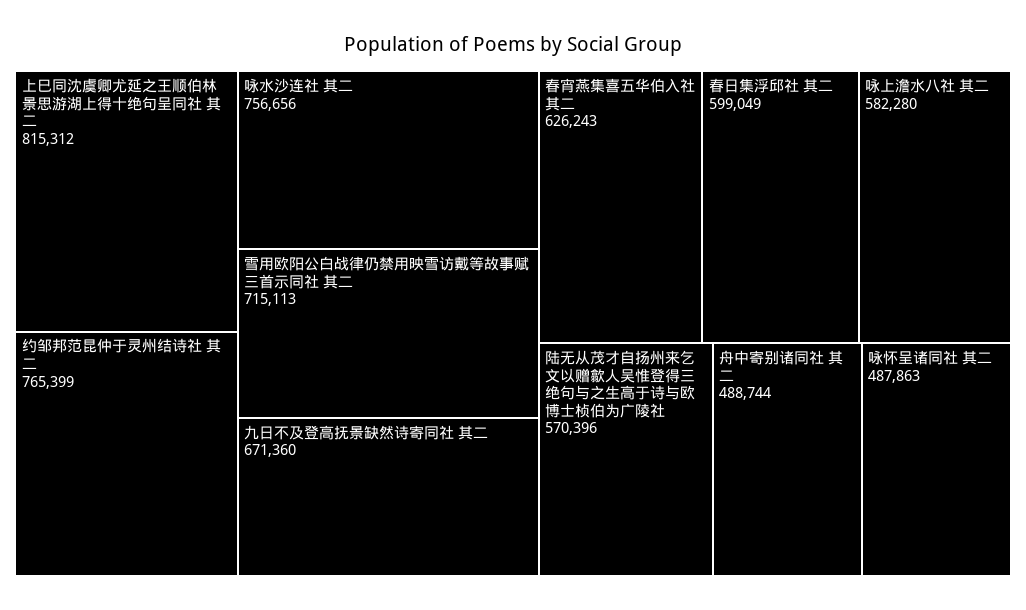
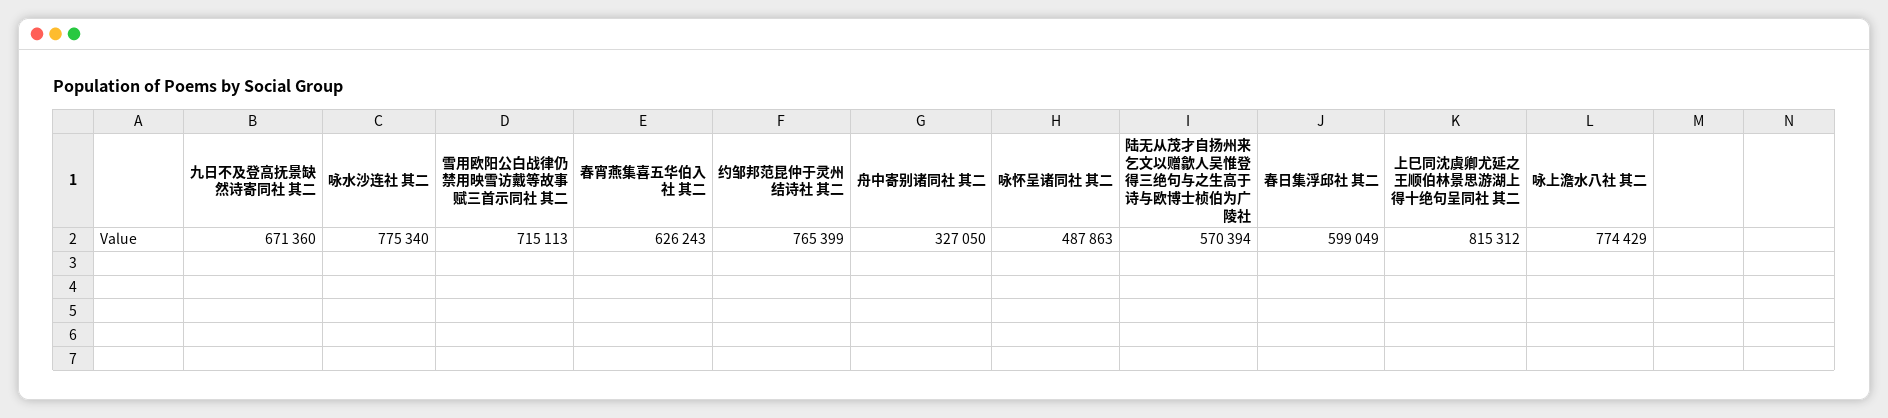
咏水沙连社 其二: 756656 -> 775340
咏上澹水八社 其二: 582280 -> 774429
陆无从茂才自扬州来乞文以赠歙人吴惟登得三绝句与之生高于诗与欧博士桢伯为广陵社: 570396 -> 570394
舟中寄别诸同社 其二: 488744 -> 327050

